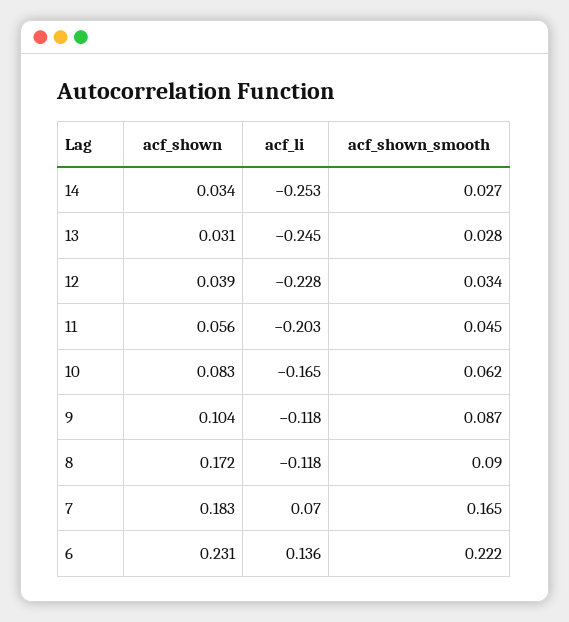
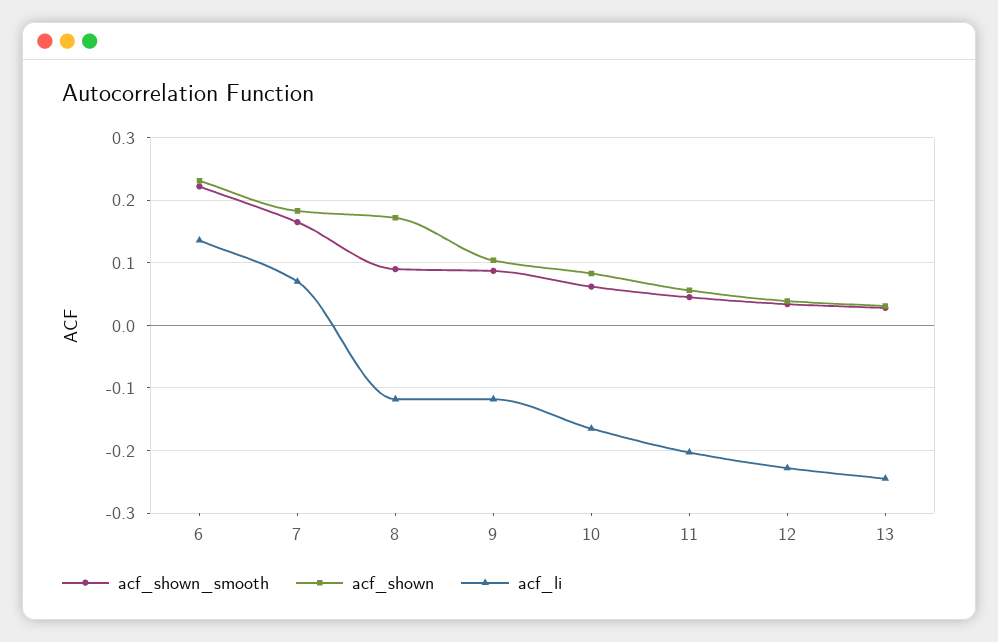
acf_shown, 14: 0.034 -> none
acf_li, 14: -0.253 -> none
acf_shown_smooth, 14: 0.027 -> none

